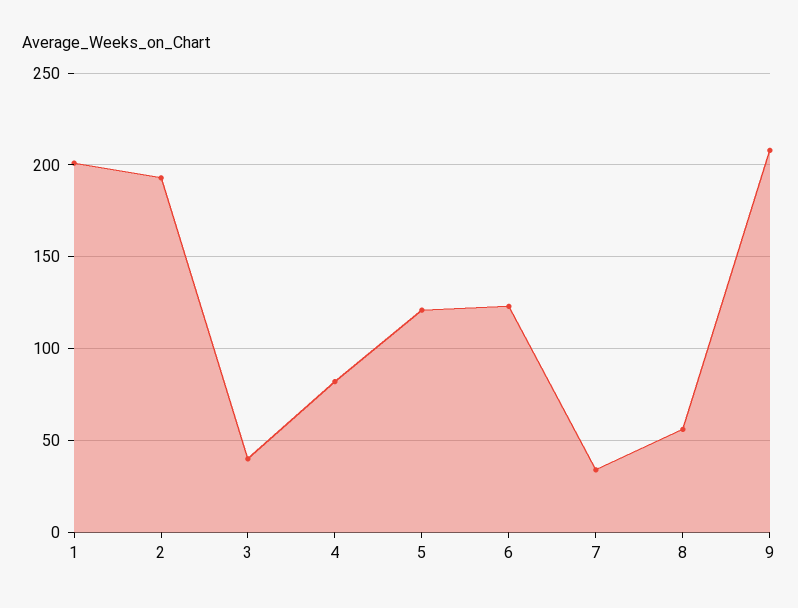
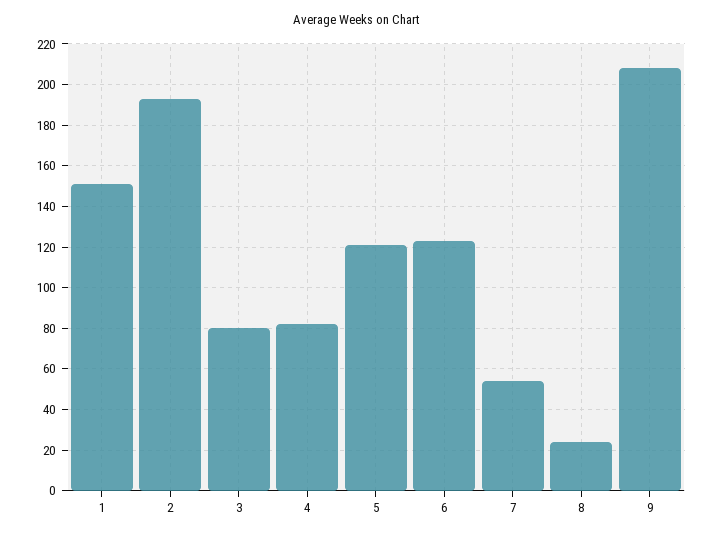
1: 200 -> 150
3: 40 -> 80
7: 35 -> 55
8: 55 -> 25

